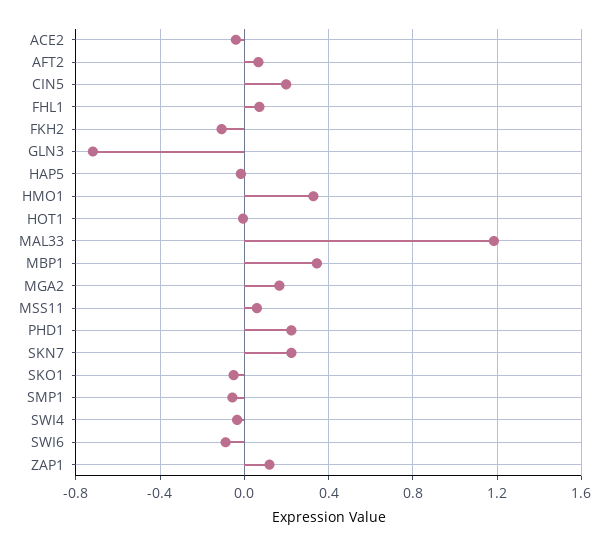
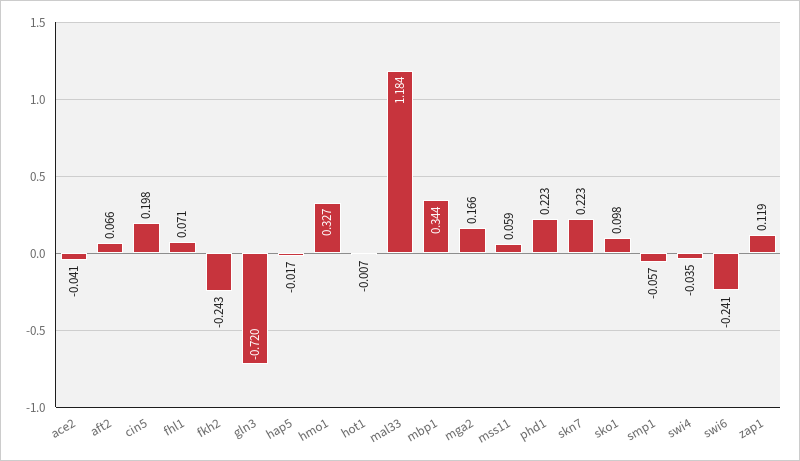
FKH2: -0.1 -> -0.243
SKO1: -0.05 -> 0.098
SWI6: -0.1 -> -0.241

